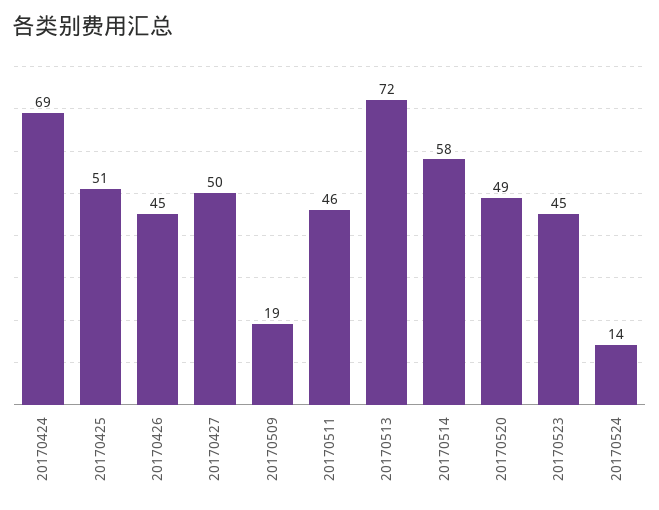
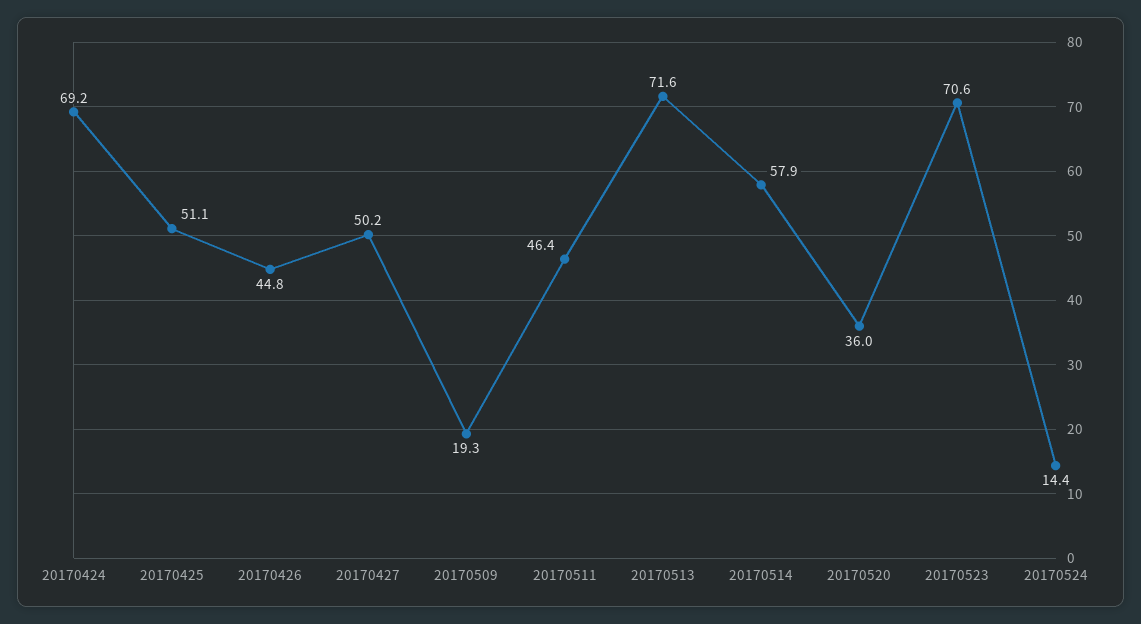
20170520: 49 -> 36
20170523: 45 -> 70.6

